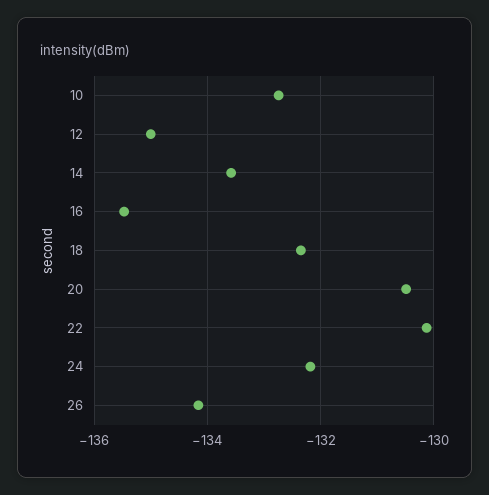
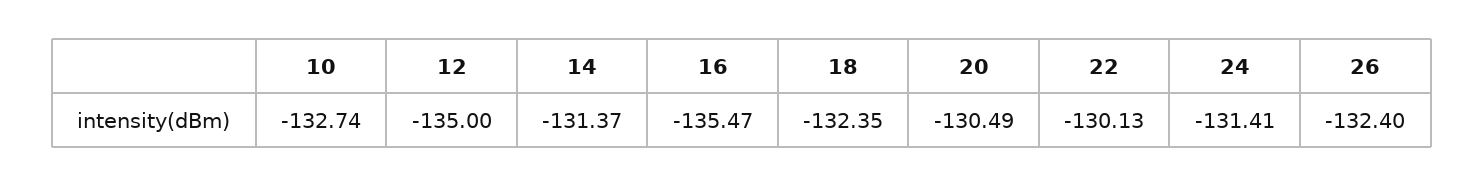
14: -133.6 -> -131.37
24: -132.2 -> -131.41
26: -134.2 -> -132.4

